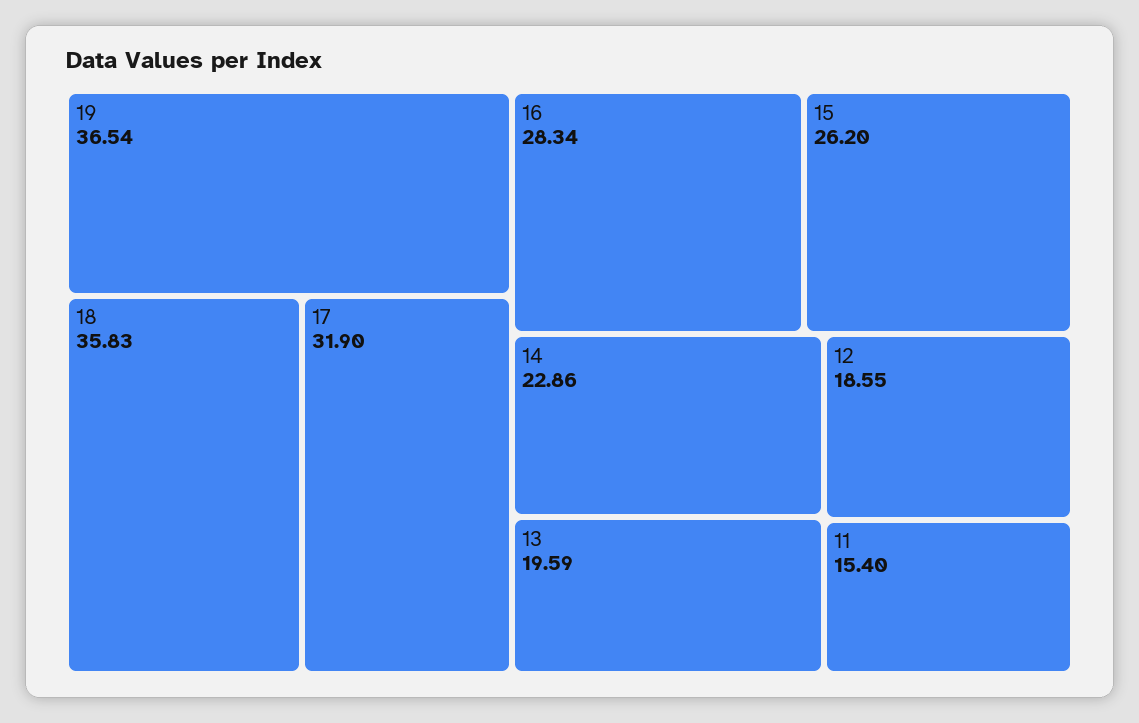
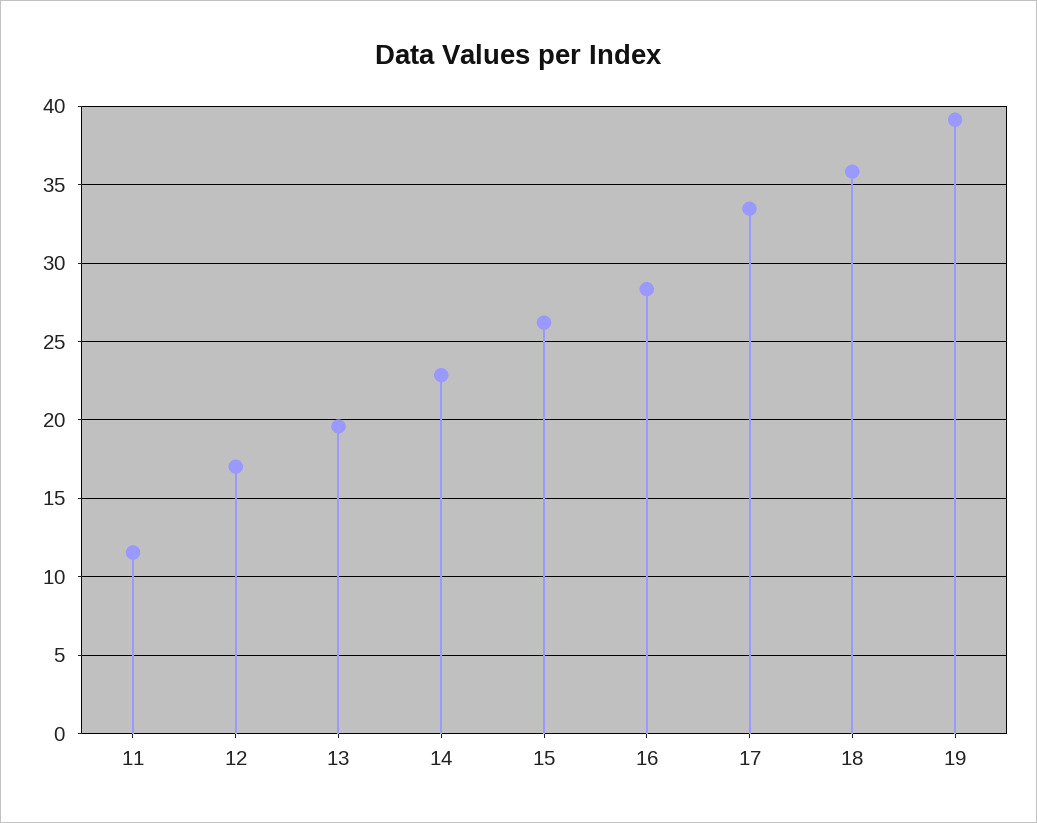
19: 36.54 -> 39
17: 31.9 -> 33.5
12: 18.55 -> 17
11: 15.4 -> 11.5

